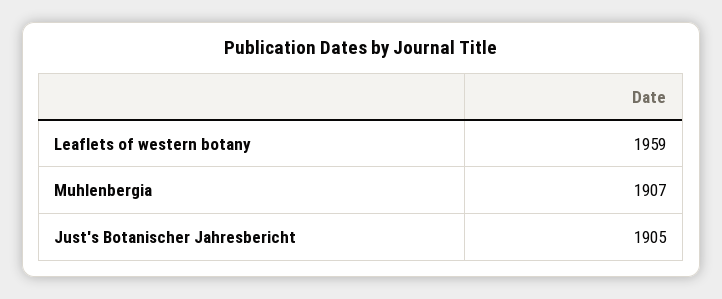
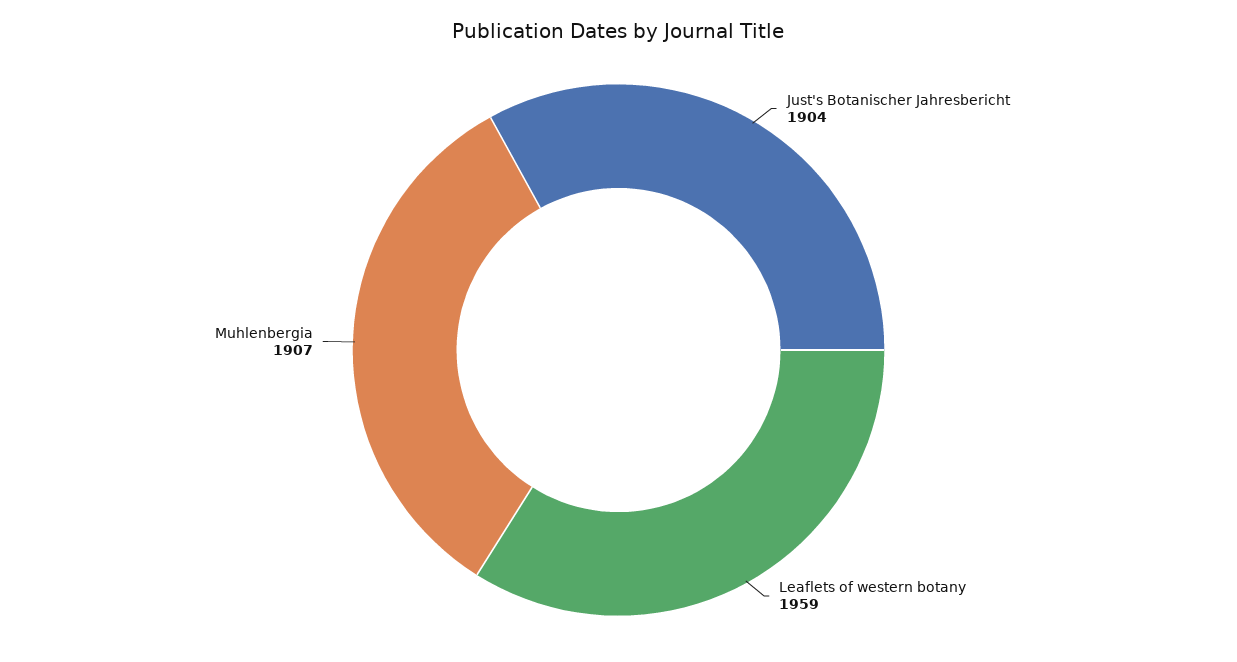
Just's Botanischer Jahresbericht: 1905 -> 1904

